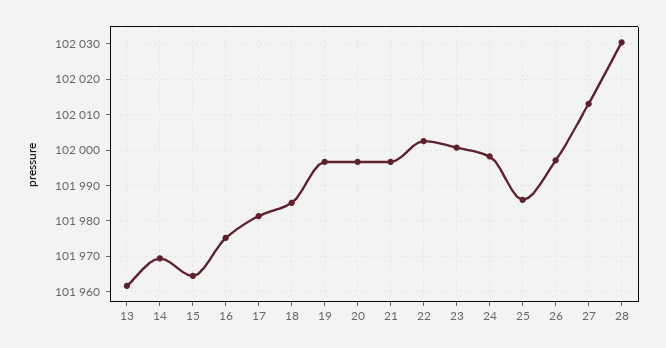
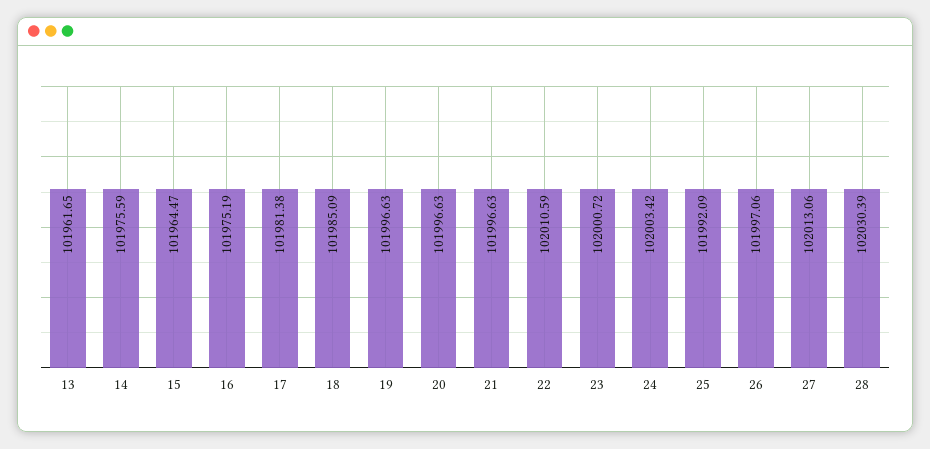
14: 101970 -> 101975.59
22: 102002 -> 102010.59
24: 101998 -> 102003.42
25: 101986 -> 101992.09

